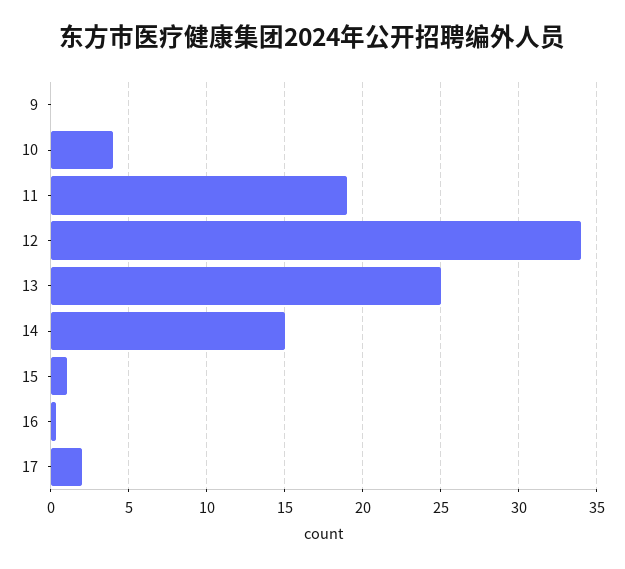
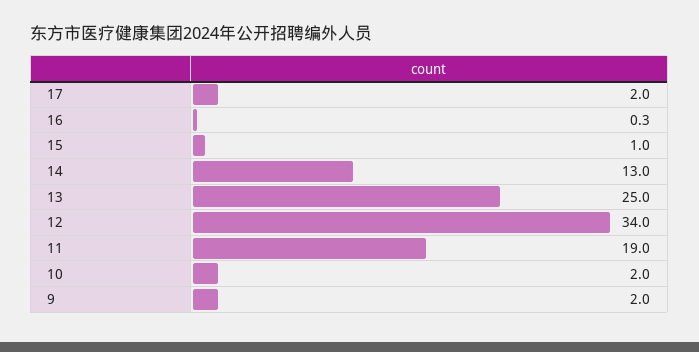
9: 0 -> 2
10: 4 -> 2
14: 15 -> 13

